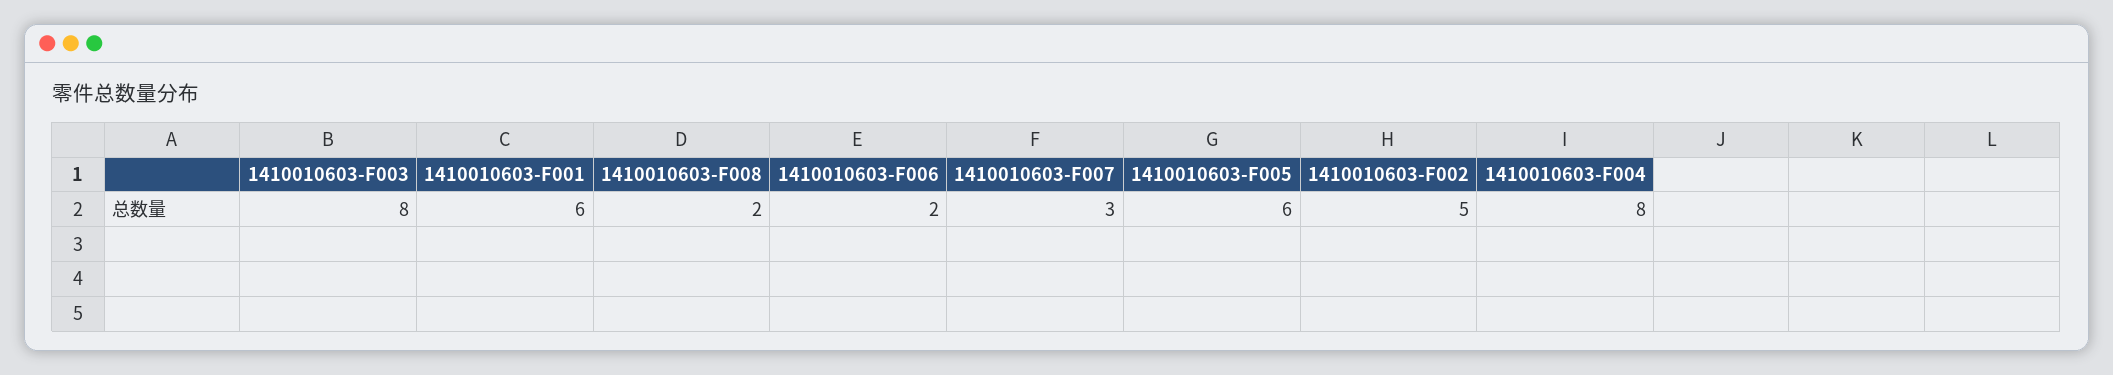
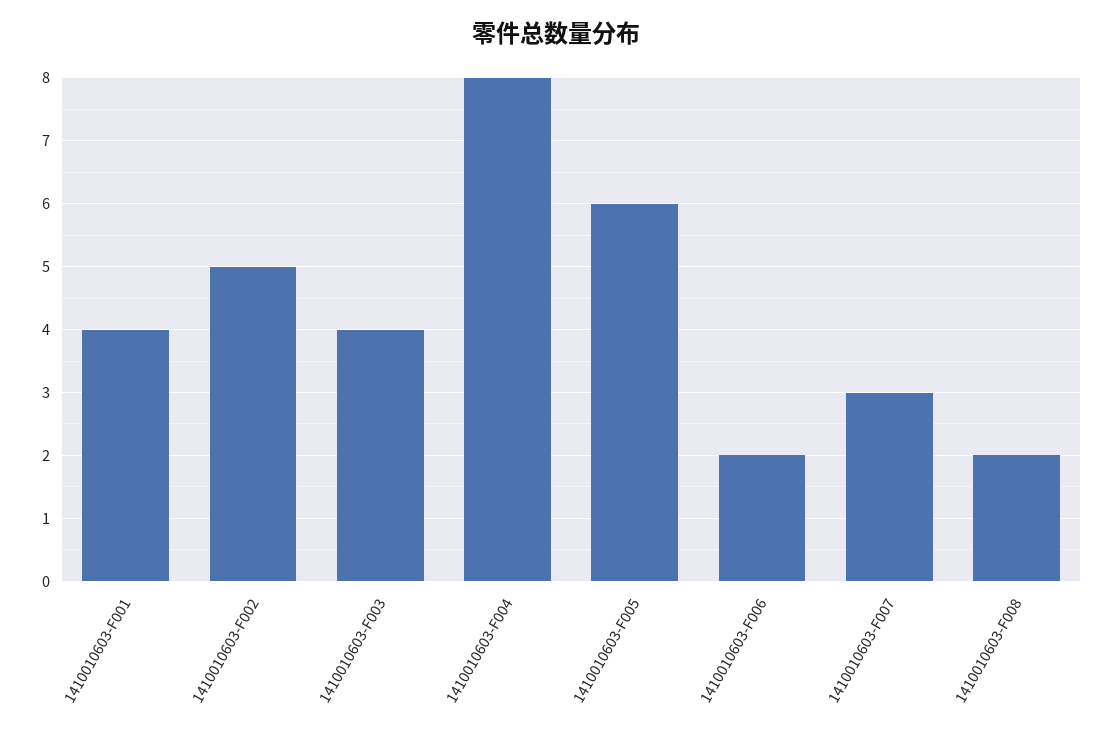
1410010603-F003: 8 -> 4
1410010603-F001: 6 -> 4

